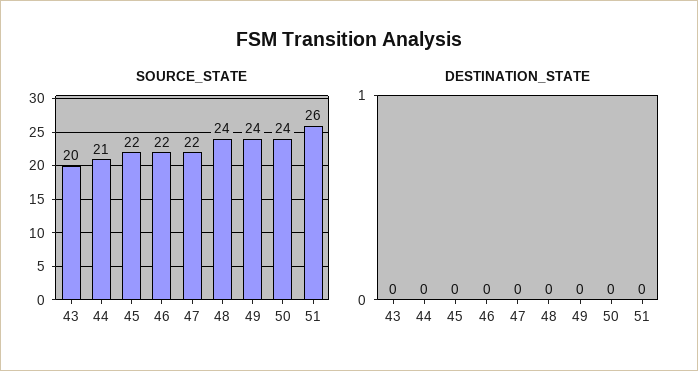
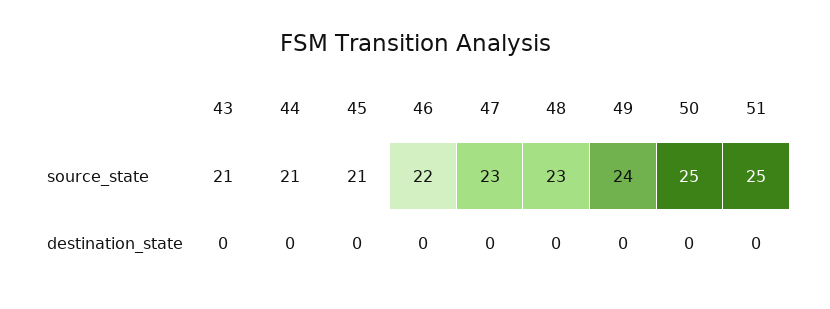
SOURCE_STATE, 43: 20 -> 21
SOURCE_STATE, 45: 22 -> 21
SOURCE_STATE, 47: 22 -> 23
SOURCE_STATE, 48: 24 -> 23
SOURCE_STATE, 50: 24 -> 25
SOURCE_STATE, 51: 26 -> 25

